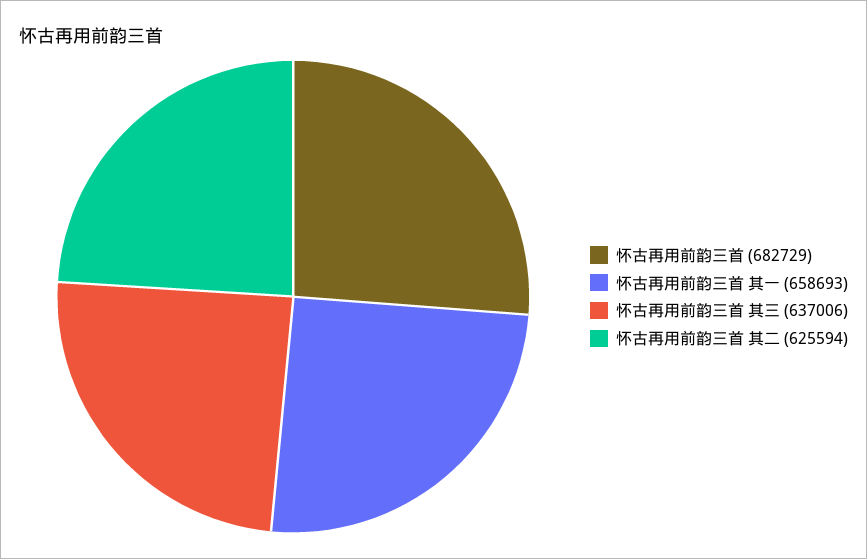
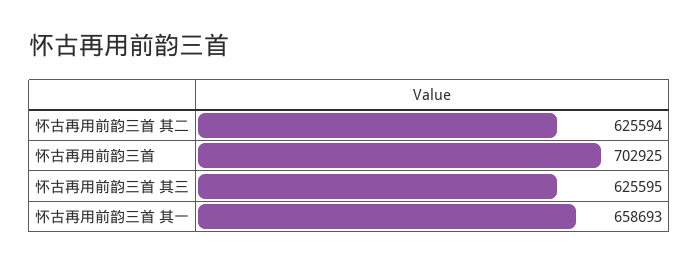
怀古再用前韵三首: 682729 -> 702925
怀古再用前韵三首 其三: 637006 -> 625595

